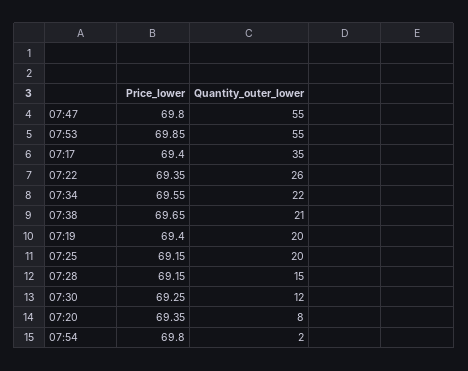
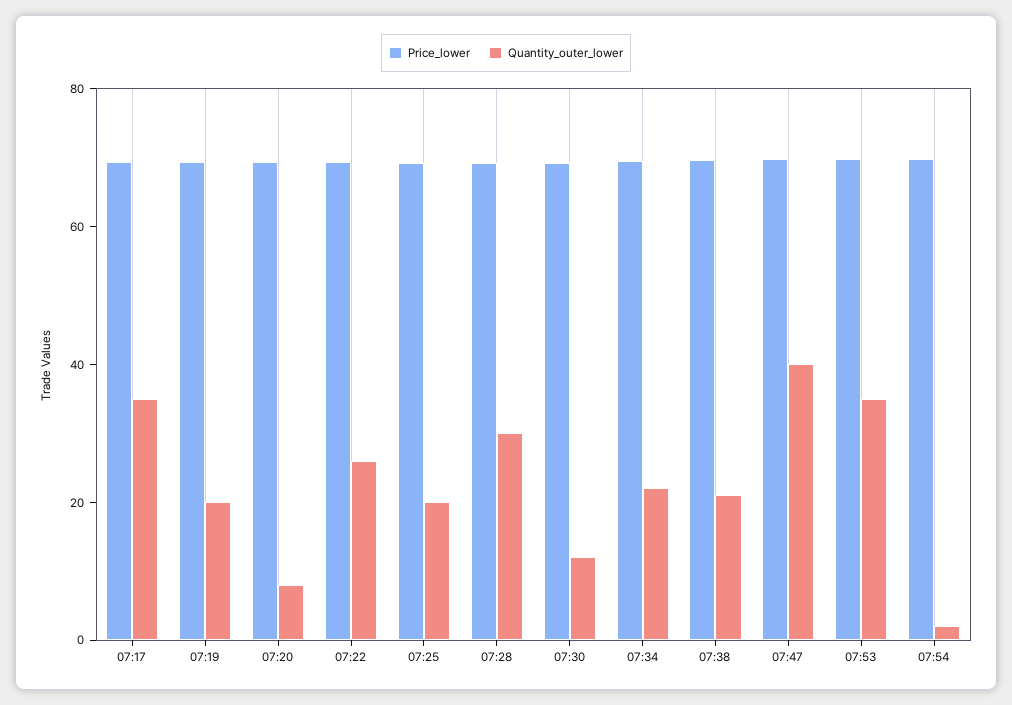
Quantity_outer_lower, 07:47: 55 -> 40
Quantity_outer_lower, 07:53: 55 -> 35
Quantity_outer_lower, 07:28: 15 -> 30

